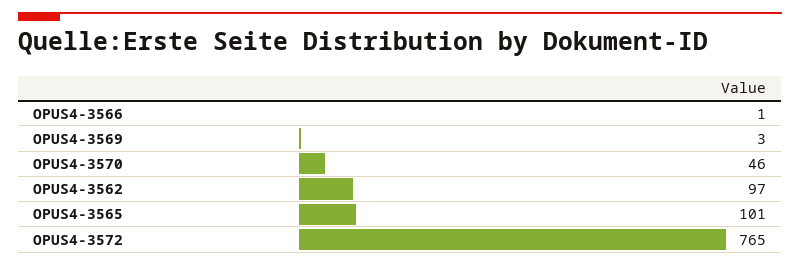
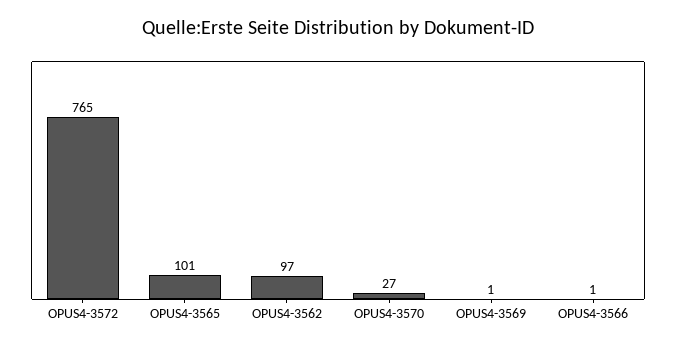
OPUS4-3569: 3 -> 1
OPUS4-3570: 46 -> 27

